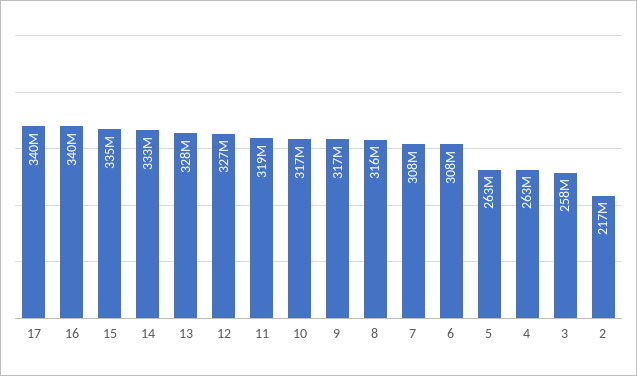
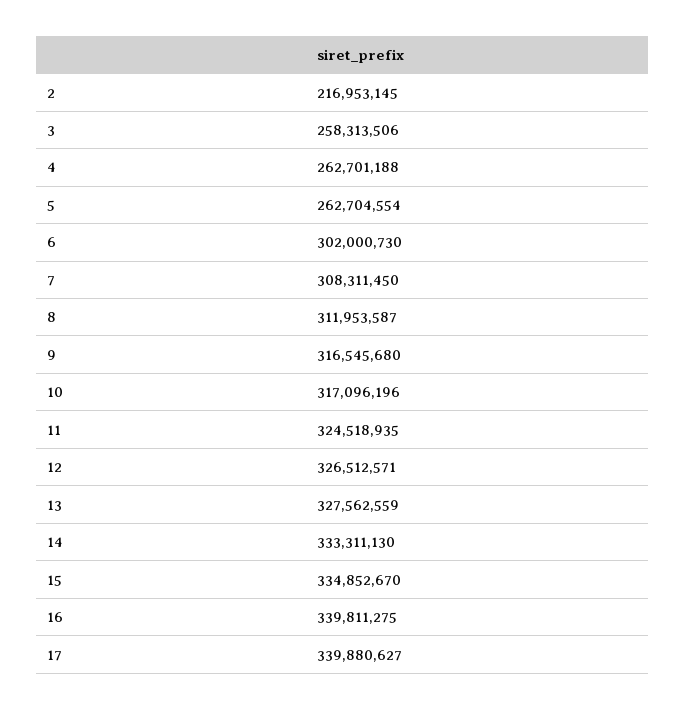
11: 319000000 -> 324518935
8: 316000000 -> 311953587
6: 308000000 -> 302000730

